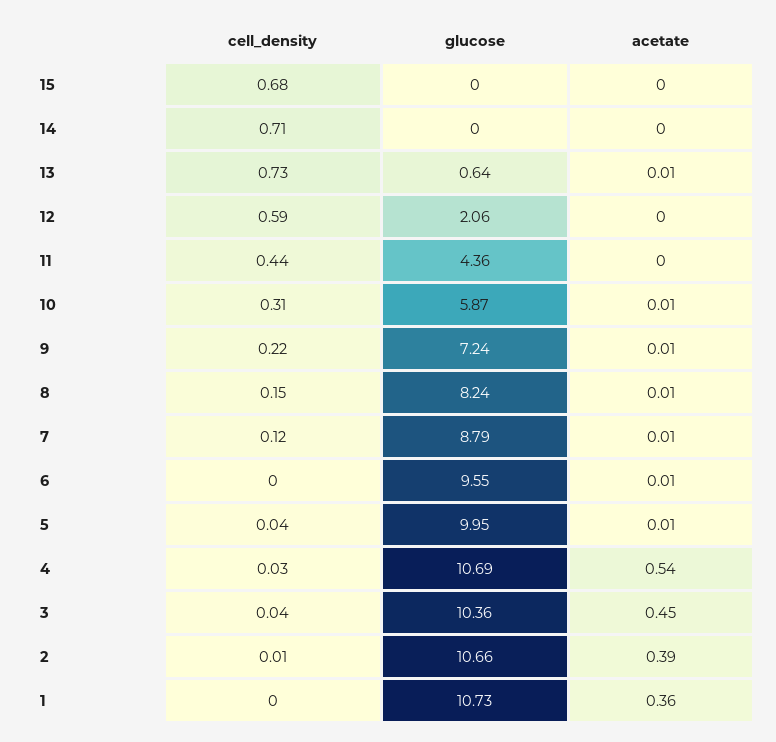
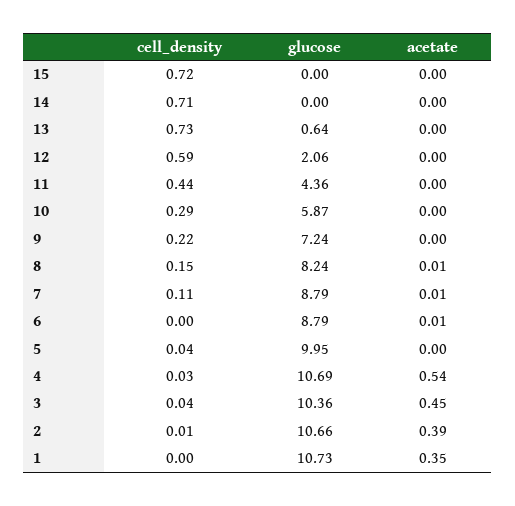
cell_density, 15: 0.68 -> 0.72
acetate, 13: 0.01 -> 0
cell_density, 10: 0.31 -> 0.29
acetate, 10: 0.01 -> 0
acetate, 9: 0.01 -> 0
cell_density, 7: 0.12 -> 0.11
glucose, 6: 9.55 -> 8.79
acetate, 5: 0.01 -> 0
acetate, 1: 0.36 -> 0.35

